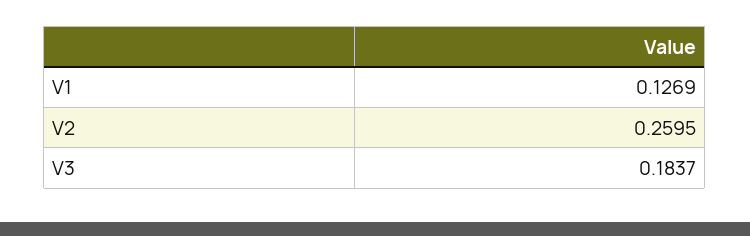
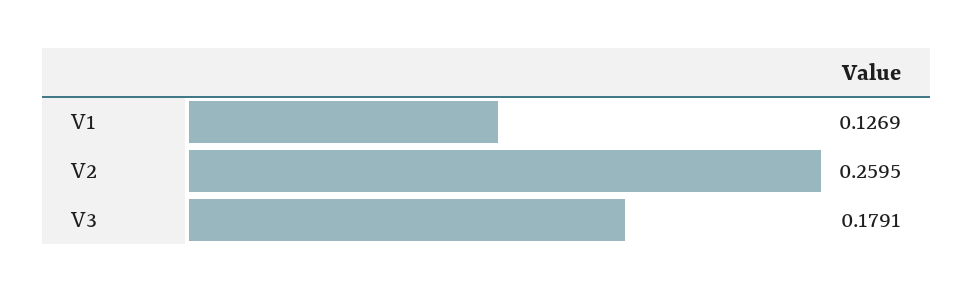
V3: 0.1837 -> 0.1791

